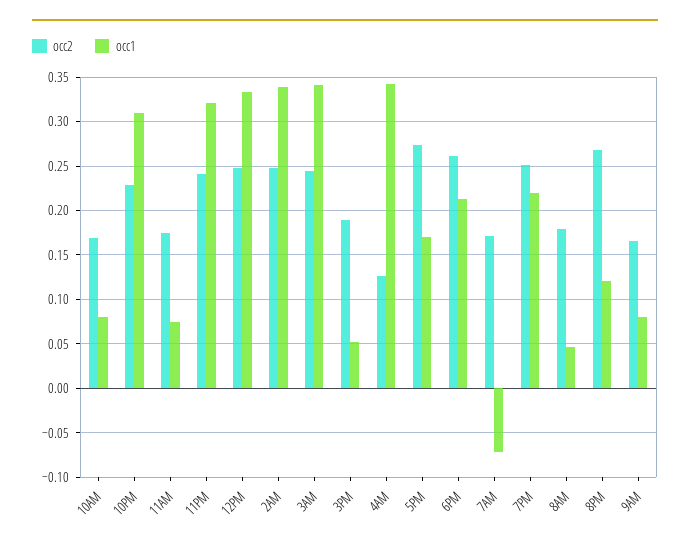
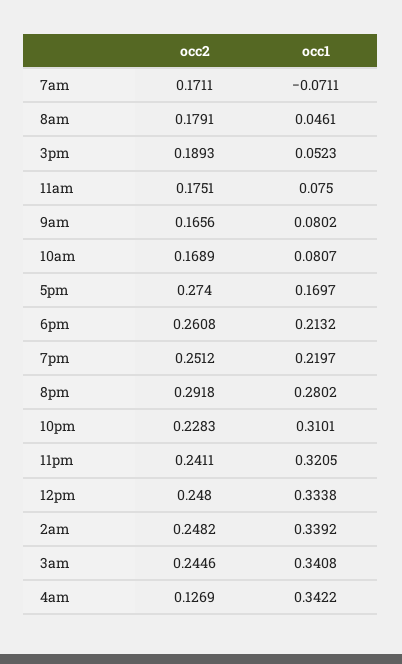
occ2, 8PM: 0.27 -> 0.2918
occ1, 8PM: 0.12 -> 0.2802

